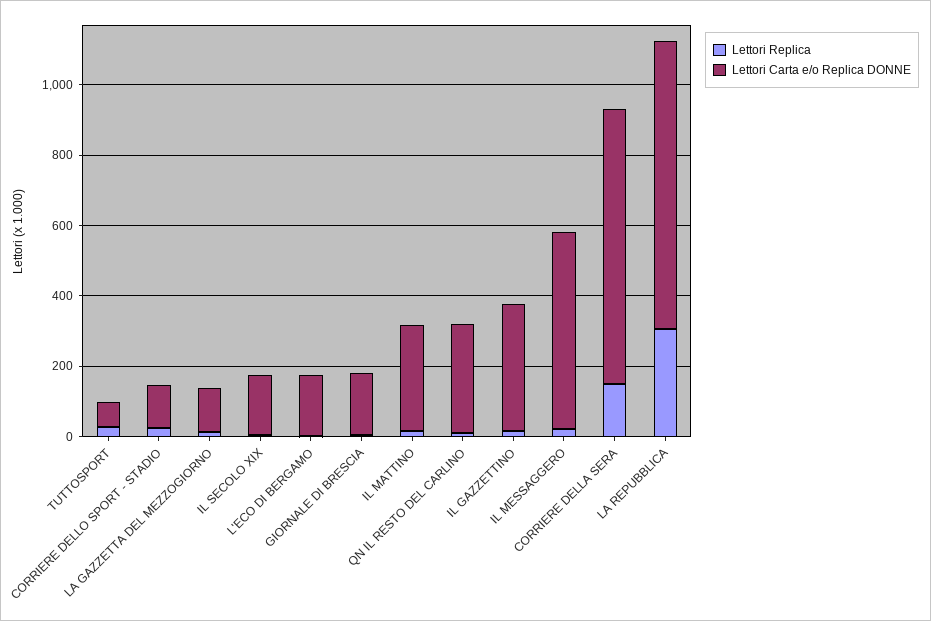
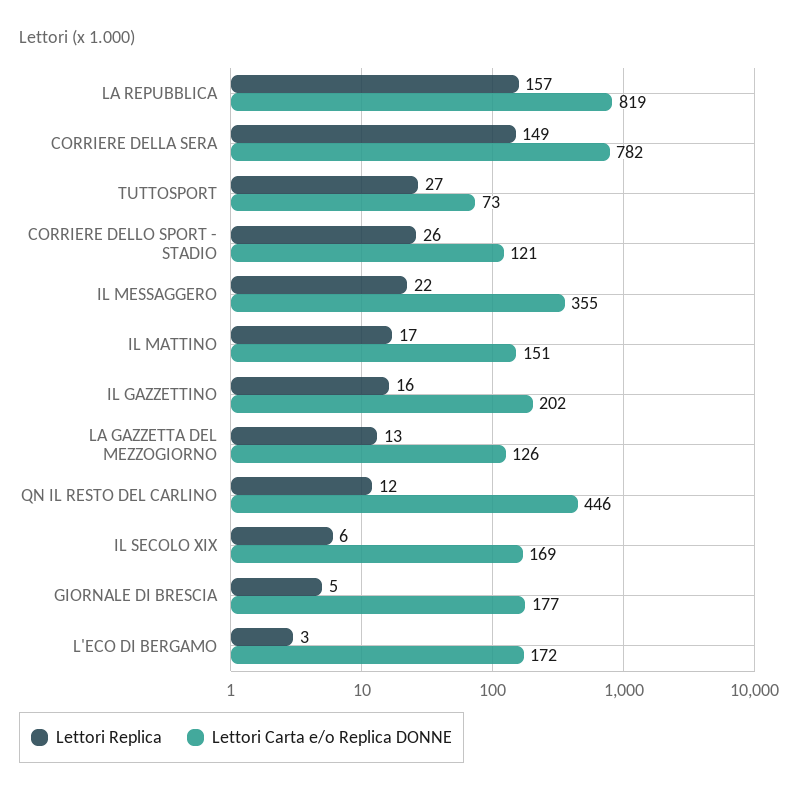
Lettori Carta e/o Replica DONNE, IL MATTINO: 300 -> 151
Lettori Carta e/o Replica DONNE, QN IL RESTO DEL CARLINO: 300 -> 446
Lettori Carta e/o Replica DONNE, IL GAZZETTINO: 350 -> 202
Lettori Carta e/o Replica DONNE, IL MESSAGGERO: 550 -> 355
Lettori Replica, LA REPUBBLICA: 300 -> 157

